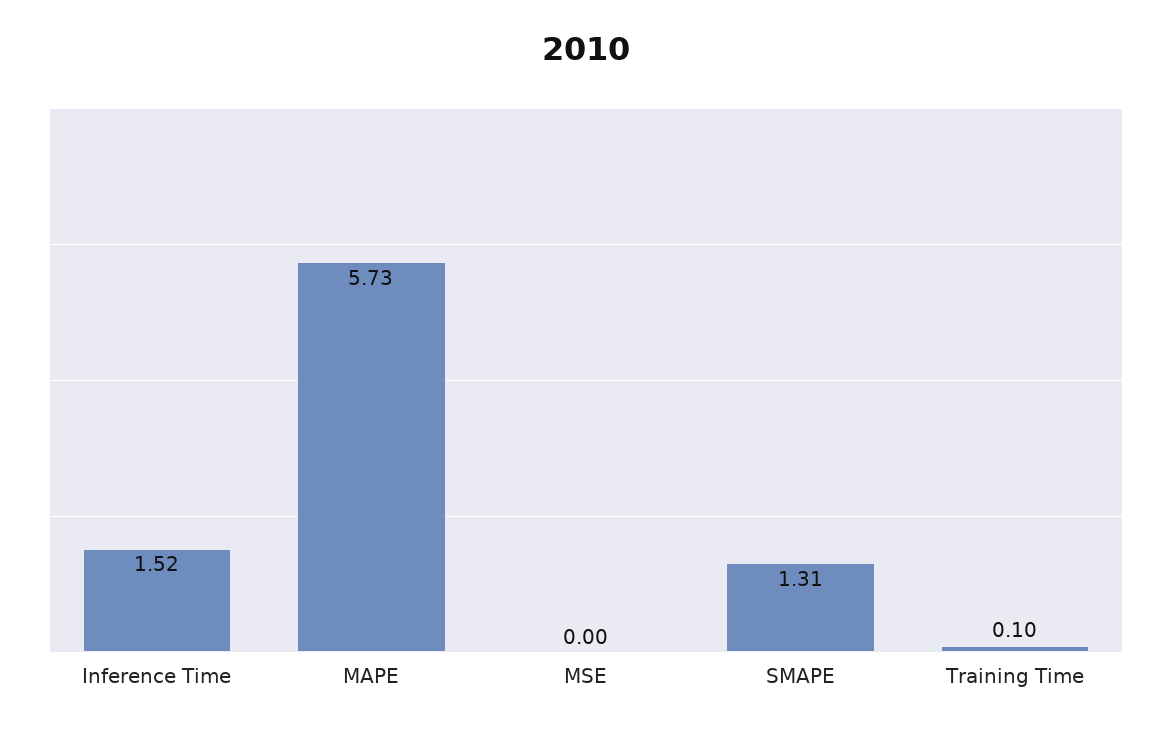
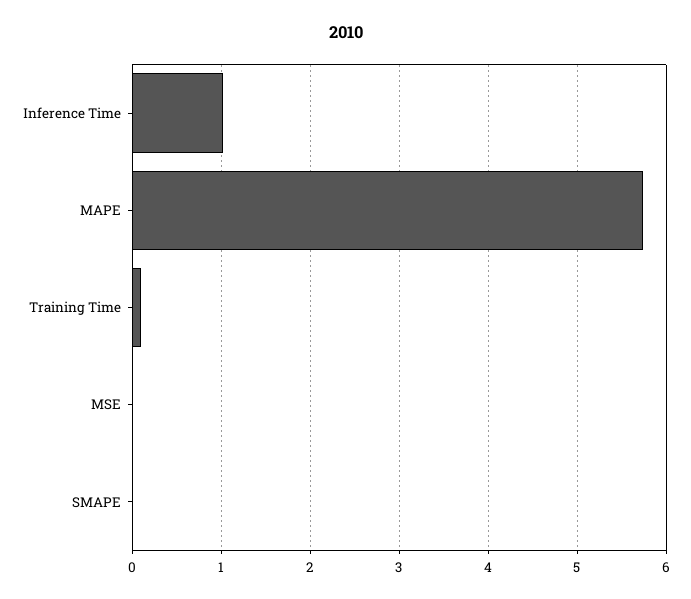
Inference Time: 1.52 -> 1
SMAPE: 1.31 -> 0

